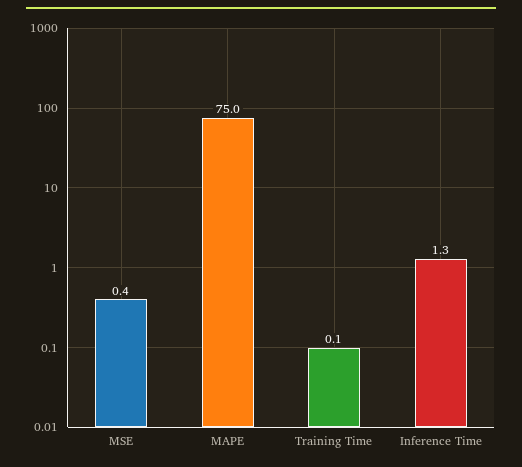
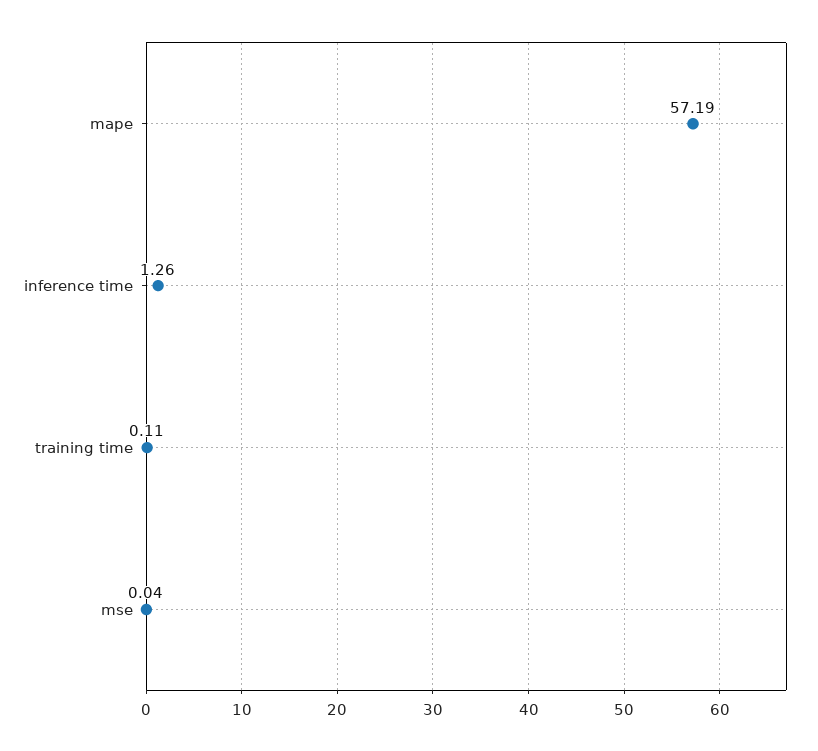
MSE: 0.4 -> 0.04
MAPE: 75 -> 57.19

